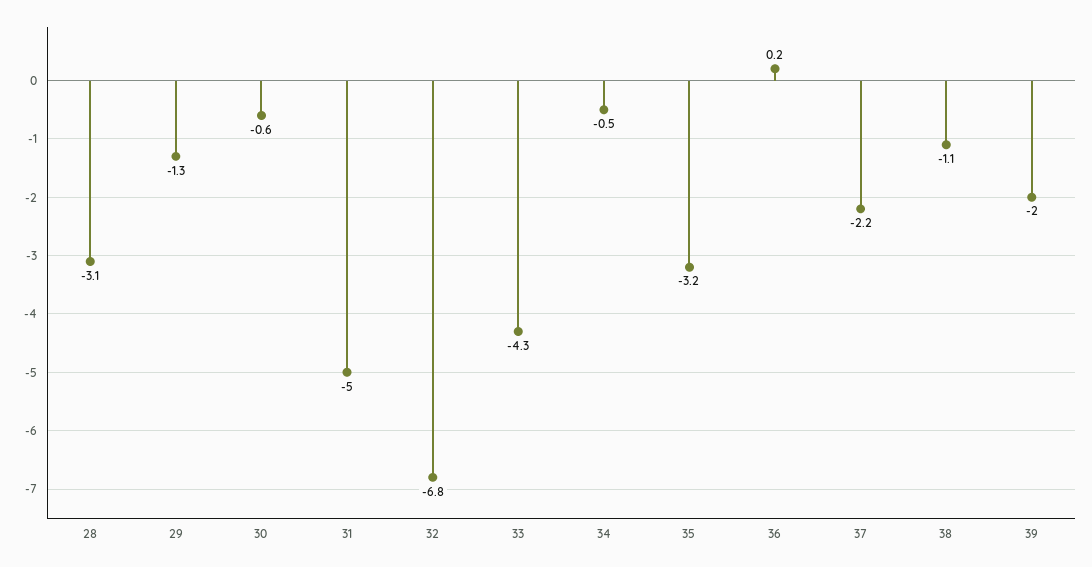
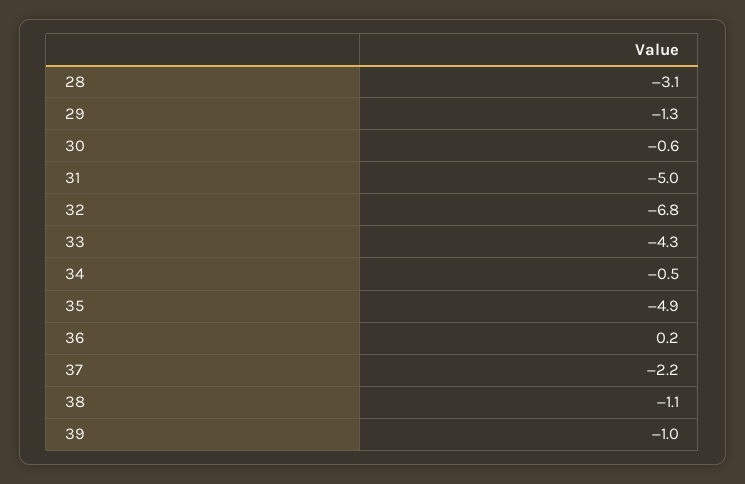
35: -3.2 -> -4.9
39: -2 -> -1

